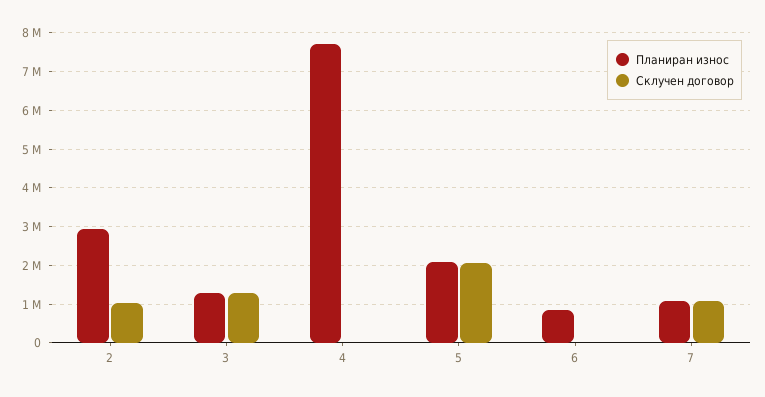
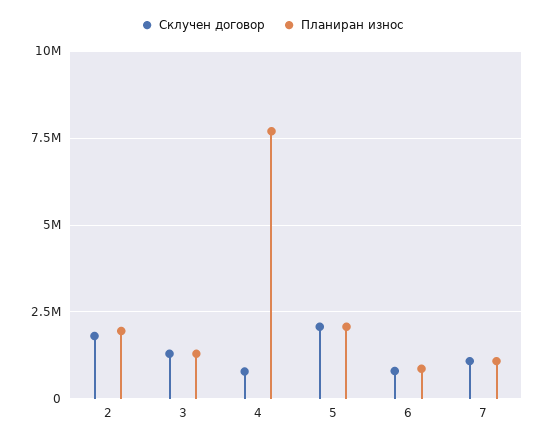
Планиран износ, 2: 3000000 -> 2000000
Склучен договор, 2: 1000000 -> 1750000
Склучен договор, 4: 0 -> 750000
Склучен договор, 6: 0 -> 750000

